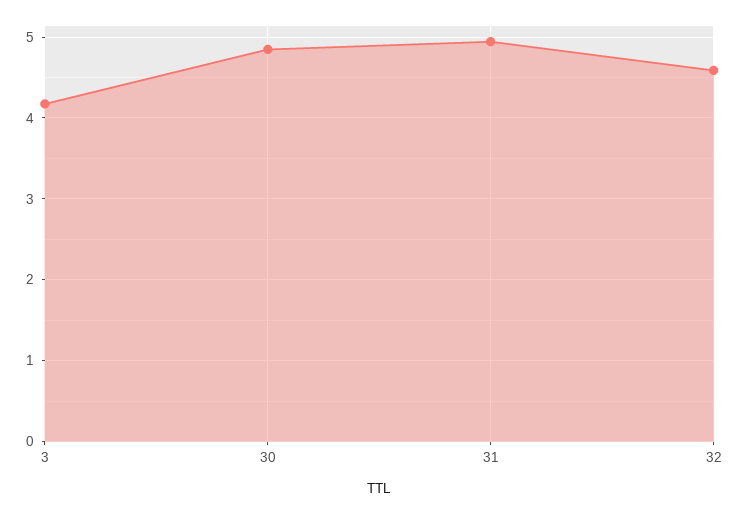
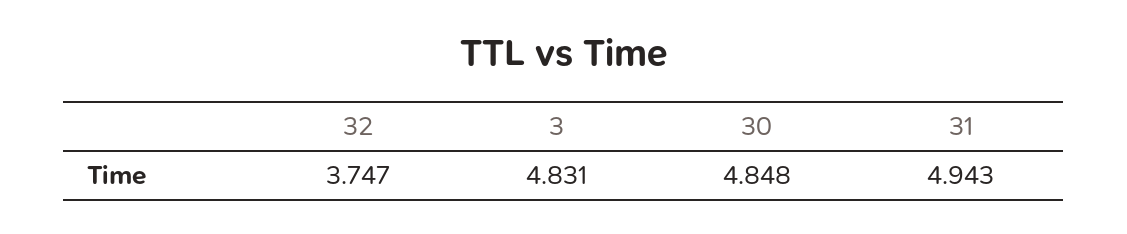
3: 4.2 -> 4.831
32: 4.6 -> 3.747

